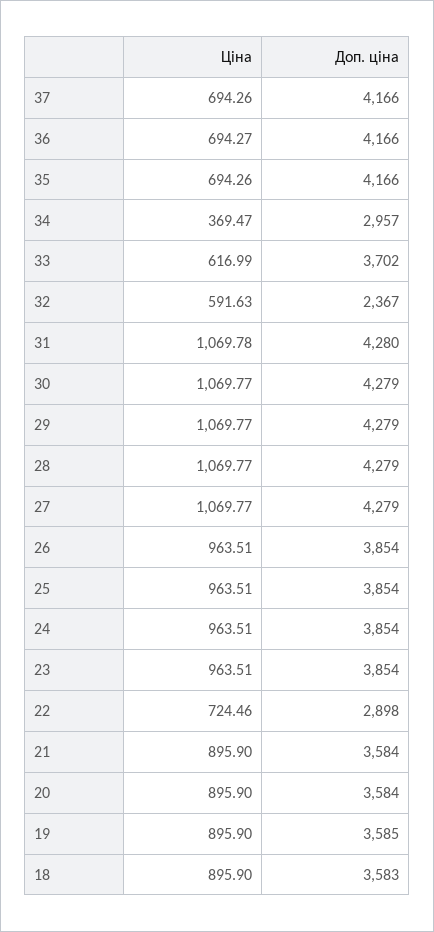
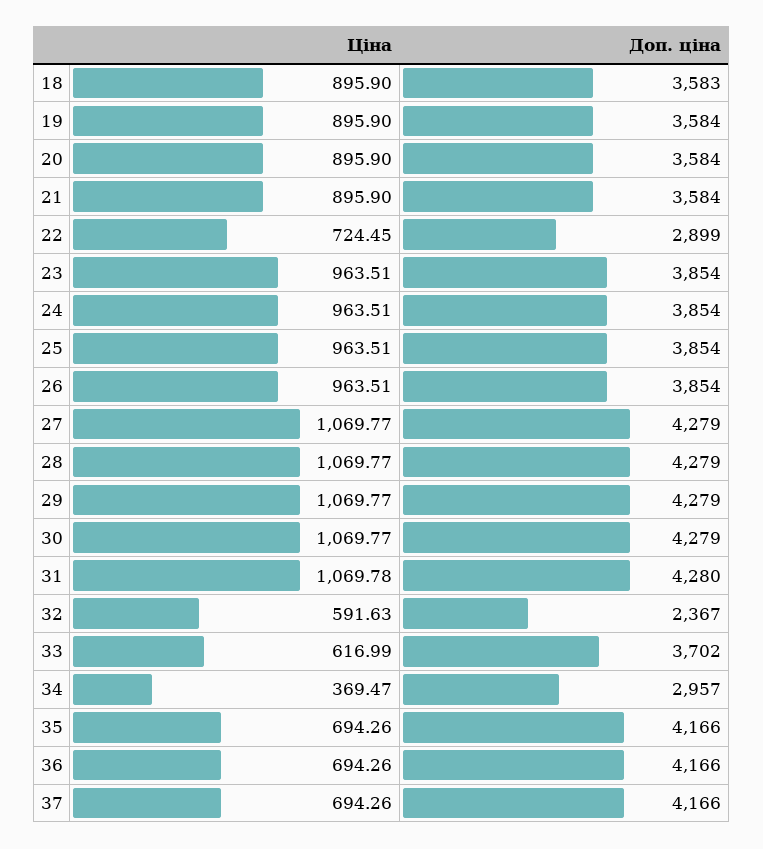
Ціна, 36: 694.27 -> 694.26
Ціна, 22: 724.46 -> 724.45
Доп. ціна, 22: 2898 -> 2899
Доп. ціна, 19: 3585 -> 3584

